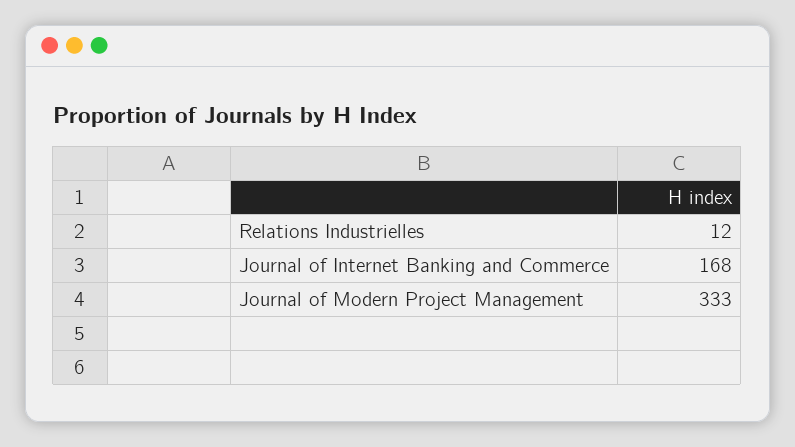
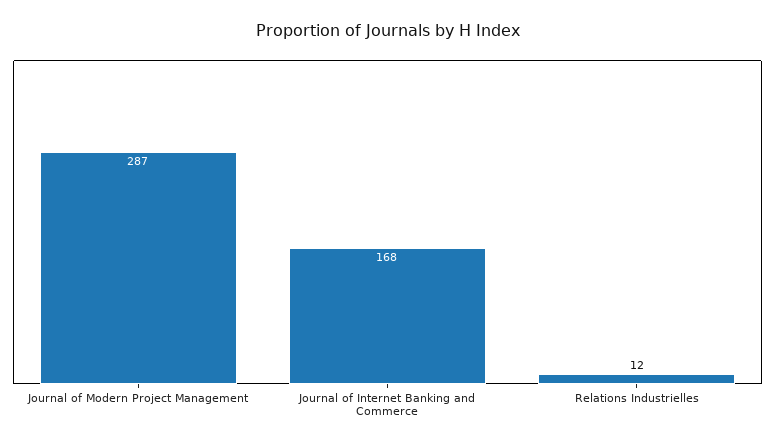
Journal of Modern Project Management: 333 -> 287

